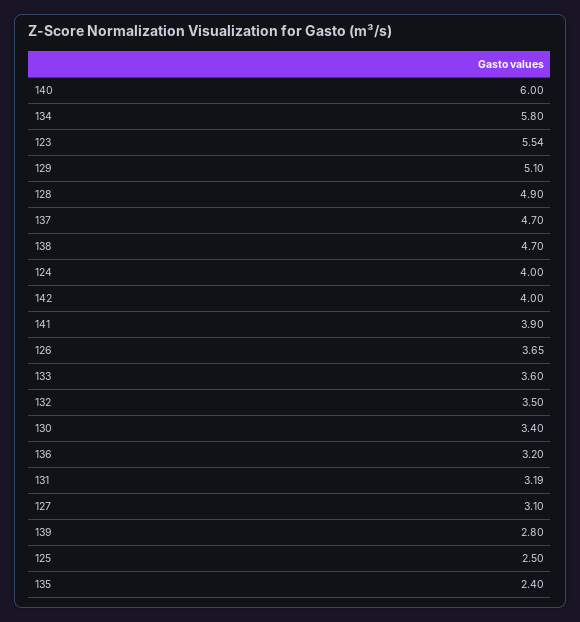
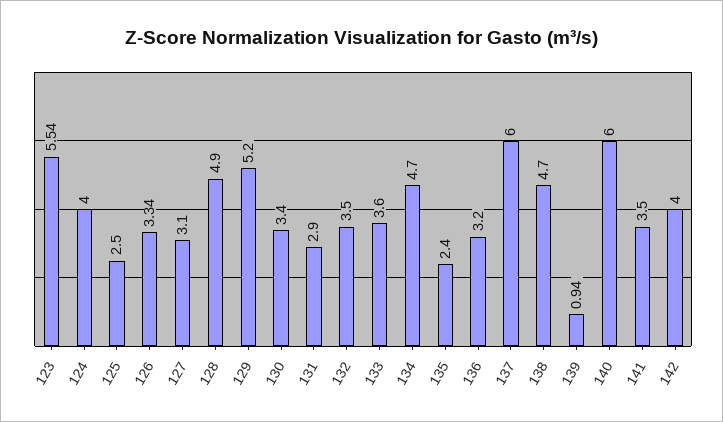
134: 5.8 -> 4.7
129: 5.1 -> 5.2
137: 4.7 -> 6
141: 3.9 -> 3.5
126: 3.65 -> 3.34
131: 3.19 -> 2.9
139: 2.8 -> 0.94

